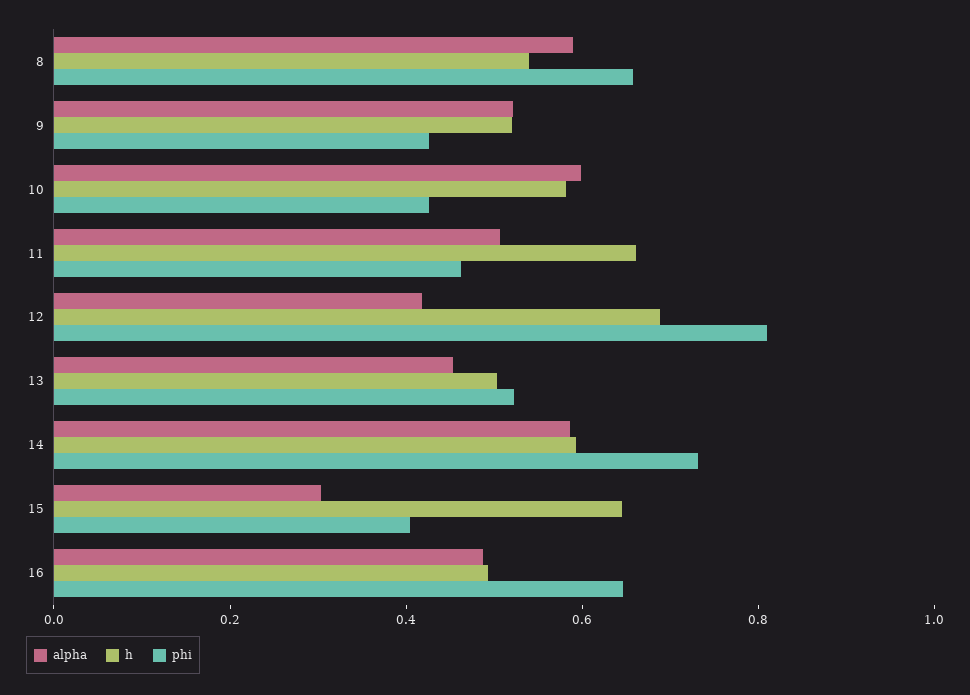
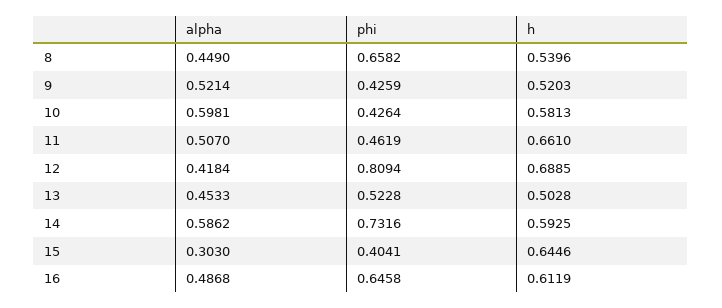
alpha, 8: 0.6 -> 0.449
h, 16: 0.5 -> 0.6119

